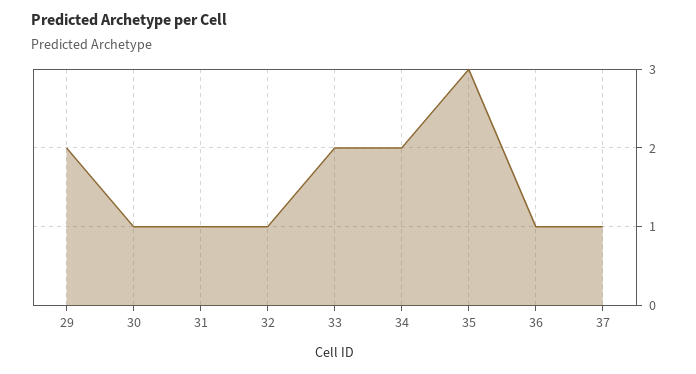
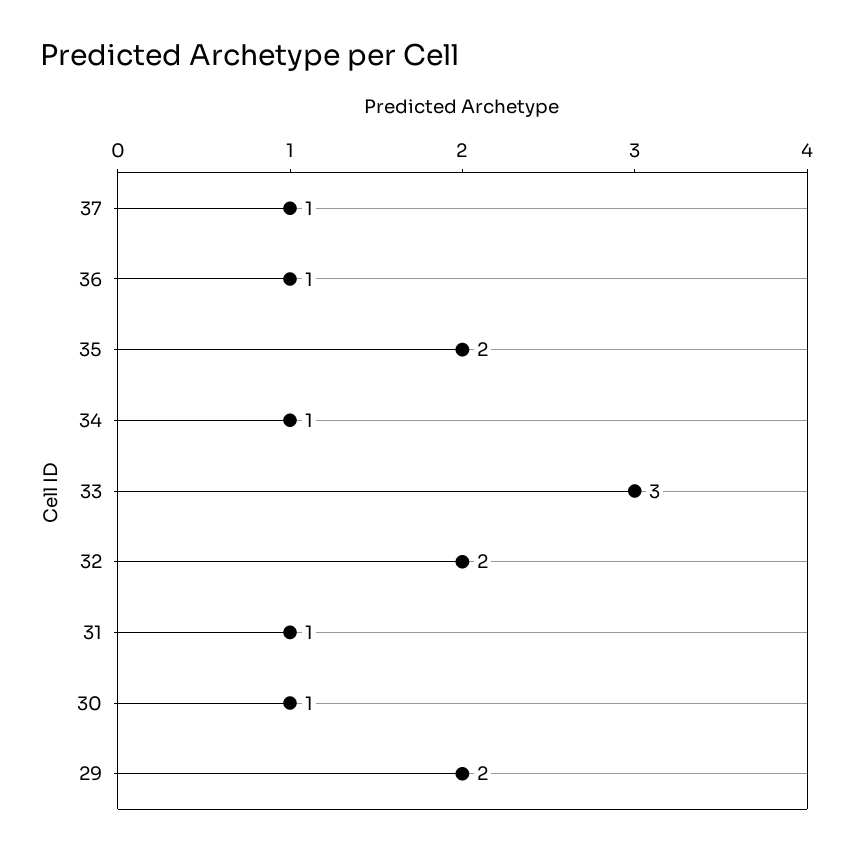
32: 1 -> 2
33: 2 -> 3
34: 2 -> 1
35: 3 -> 2

